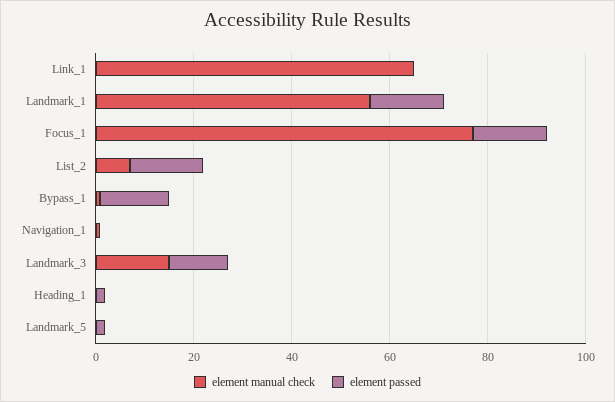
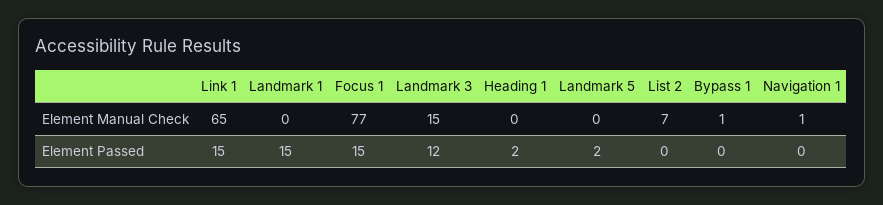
element passed, Link_1: 0 -> 15
element manual check, Landmark_1: 55 -> 0
element passed, List_2: 15 -> 0
element passed, Bypass_1: 15 -> 0

